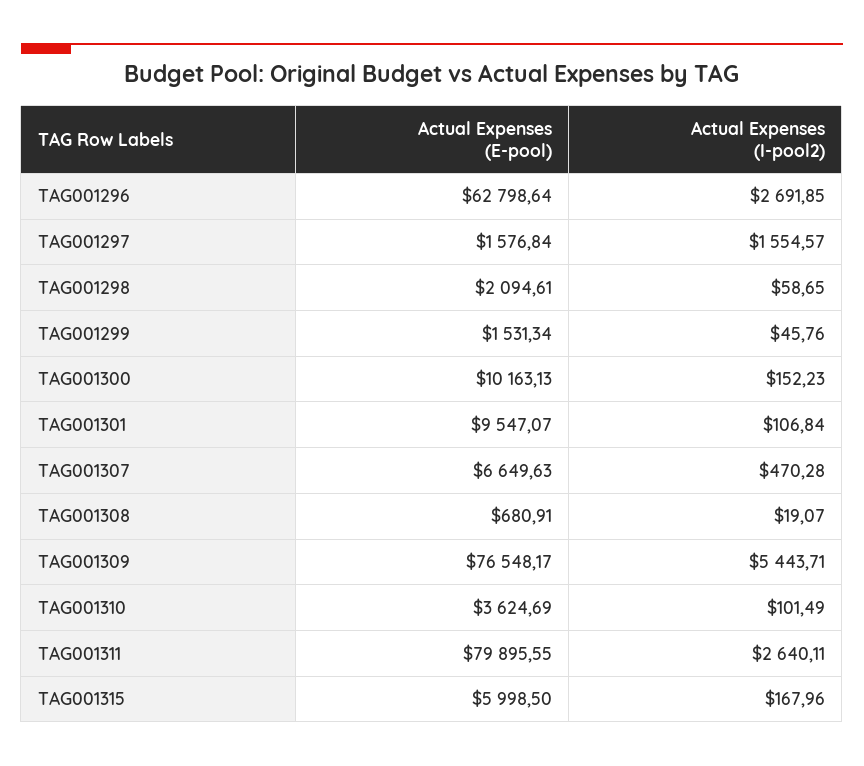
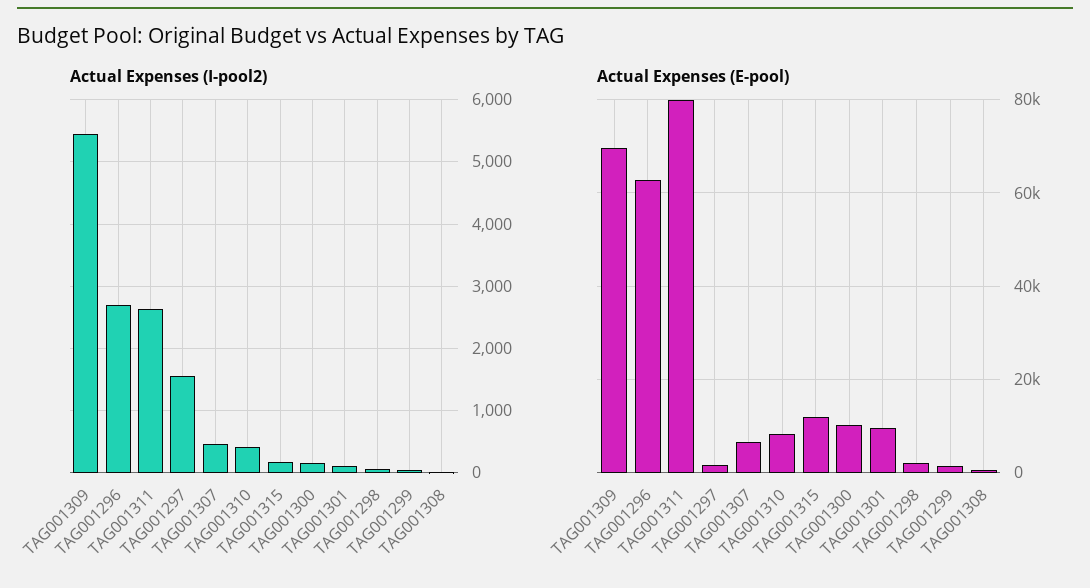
Actual Expenses (E-pool), TAG001309: 76548.17 -> 70000
Actual Expenses (E-pool), TAG001310: 3624.69 -> 8000
Actual Expenses (I-pool2), TAG001310: 101.49 -> 400
Actual Expenses (E-pool), TAG001315: 5998.5 -> 12000

